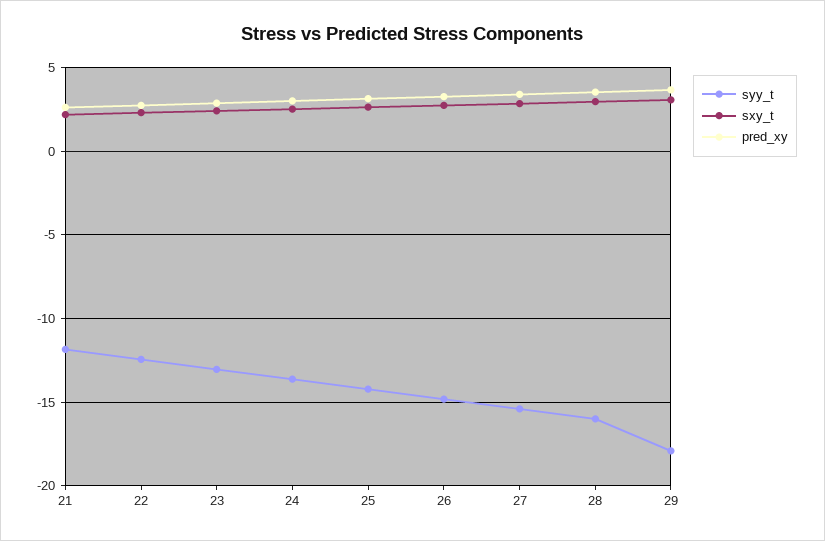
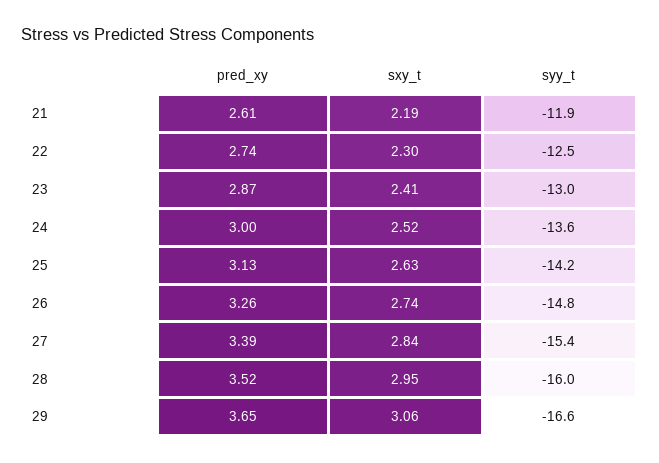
syy_t, 29: -18 -> -16.6

